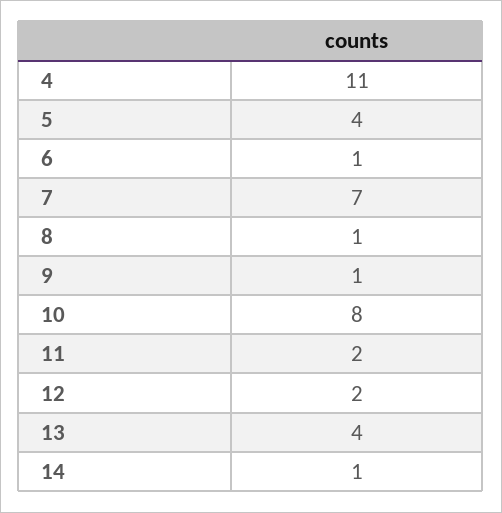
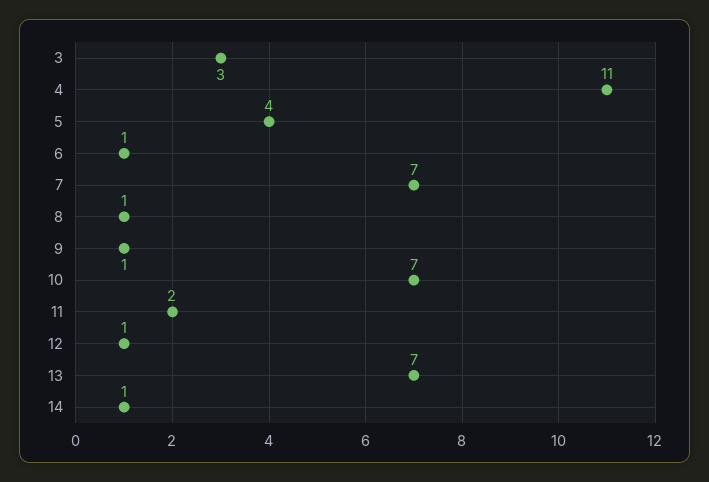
10: 8 -> 7
12: 2 -> 1
13: 4 -> 7
3: none -> 3

